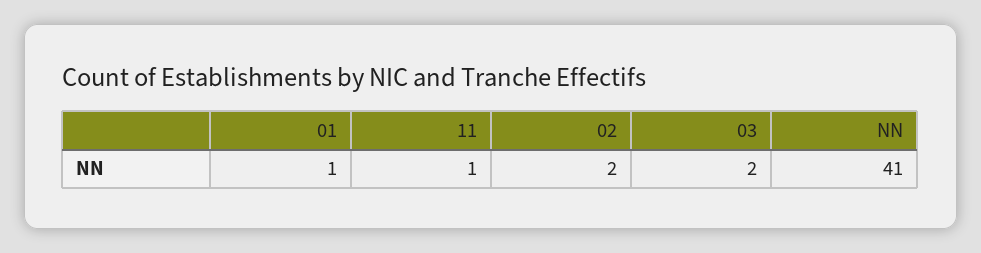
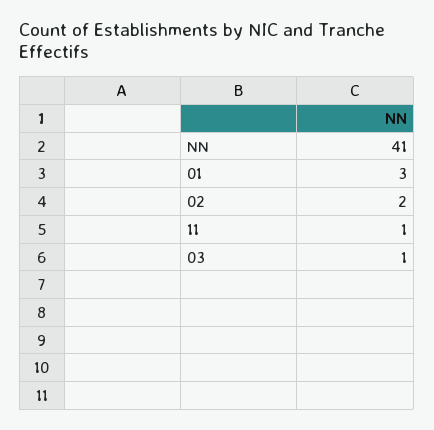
01: 1 -> 3
03: 2 -> 1

